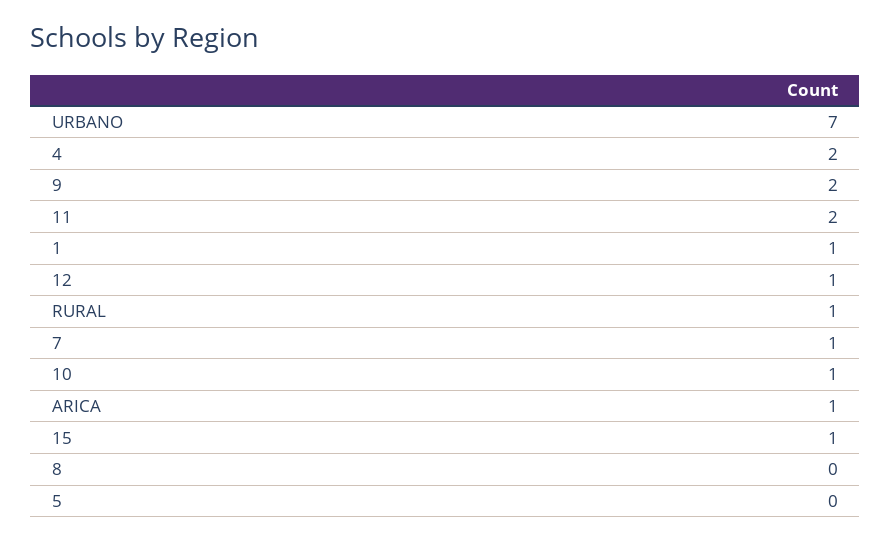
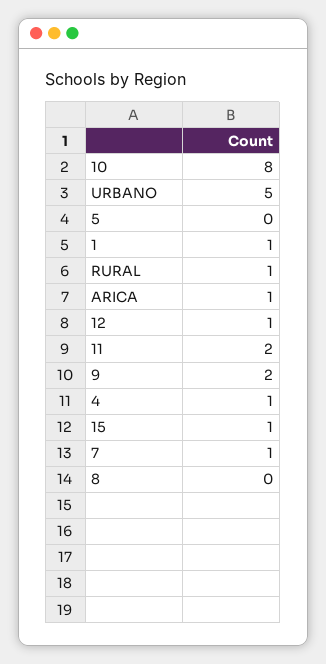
URBANO: 7 -> 5
4: 2 -> 1
10: 1 -> 8

